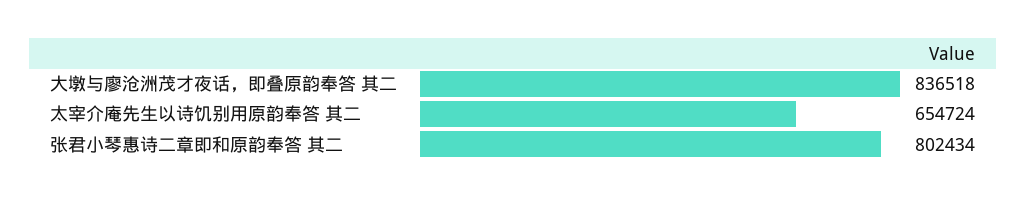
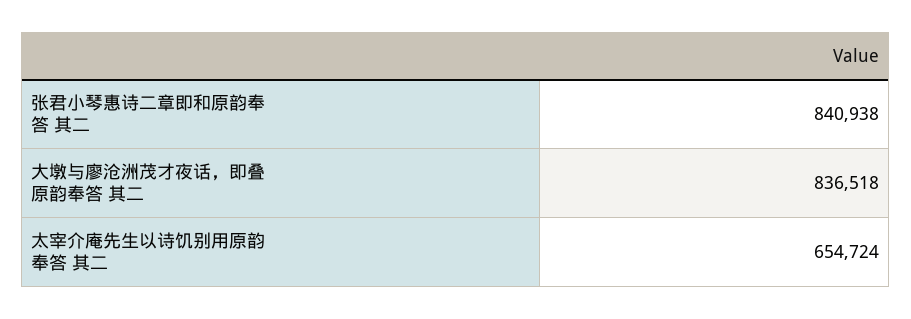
张君小琴惠诗二章即和原韵奉答 其二: 802434 -> 840938

